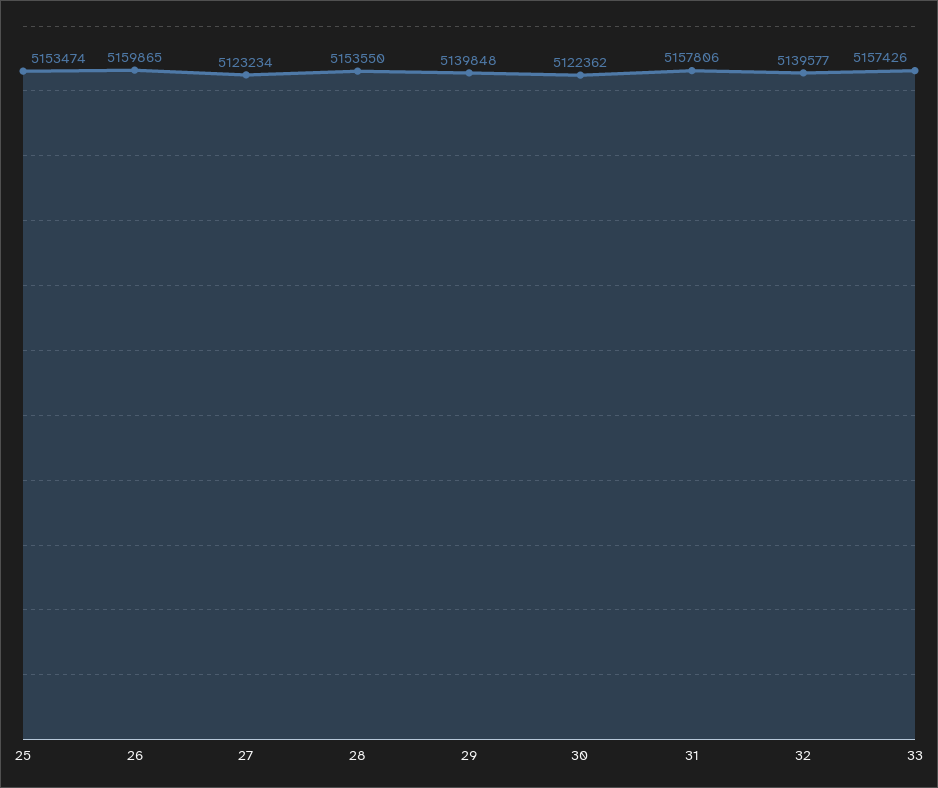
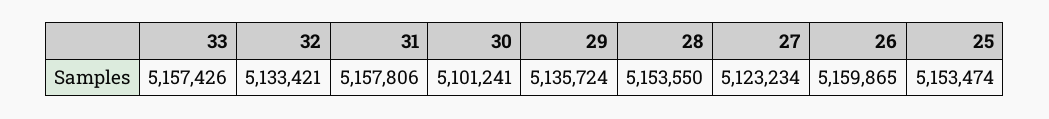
29: 5139848 -> 5135724
30: 5122362 -> 5101241
32: 5139577 -> 5133421

